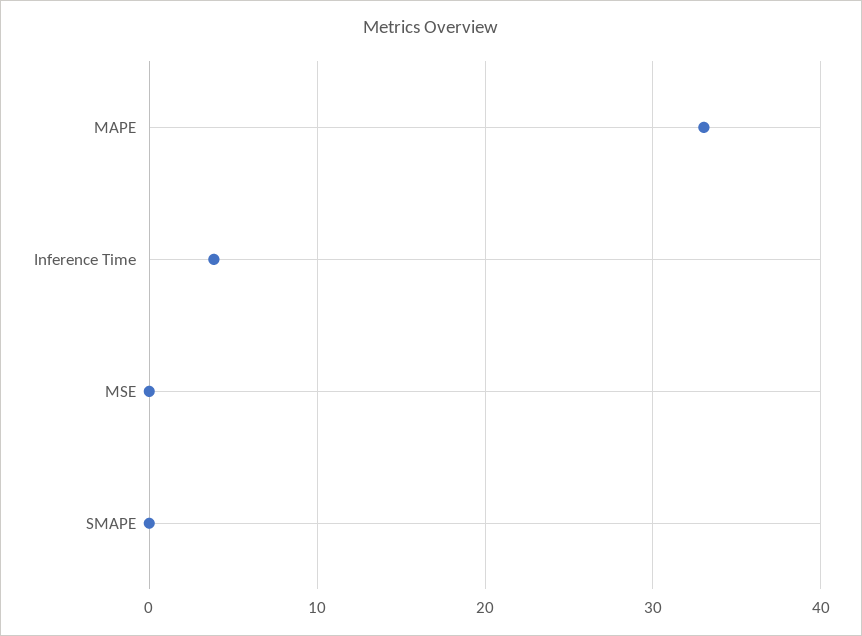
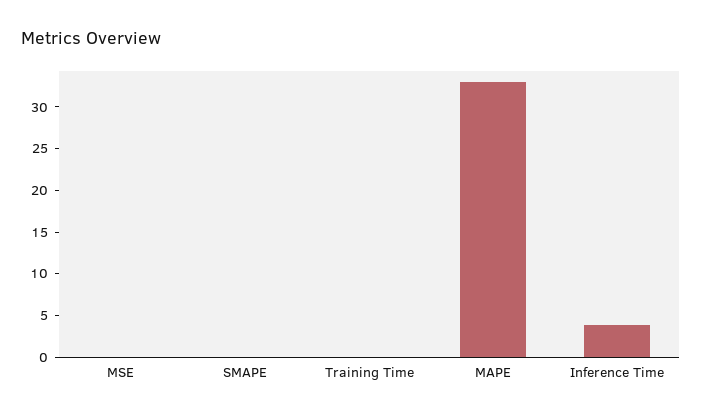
Training Time: none -> 0

